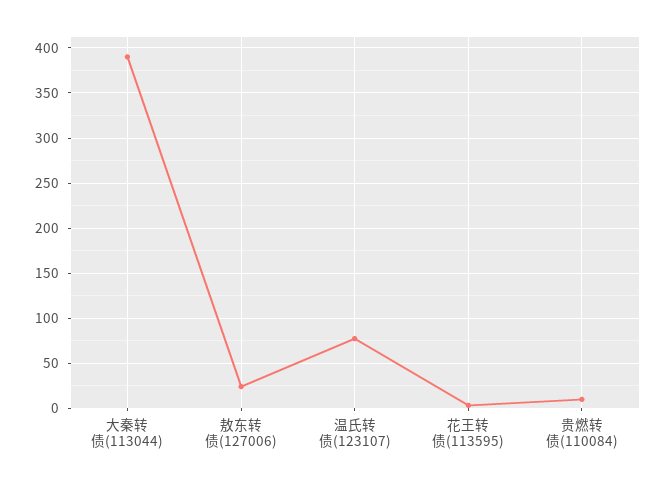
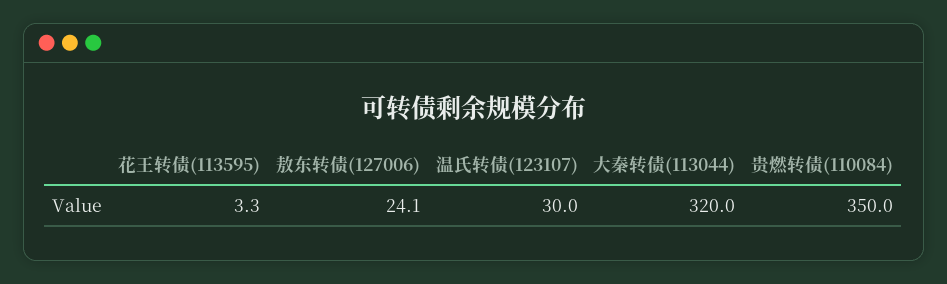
大秦转债(113044): 390 -> 320
温氏转债(123107): 80 -> 30
贵燃转债(110084): 10 -> 350

